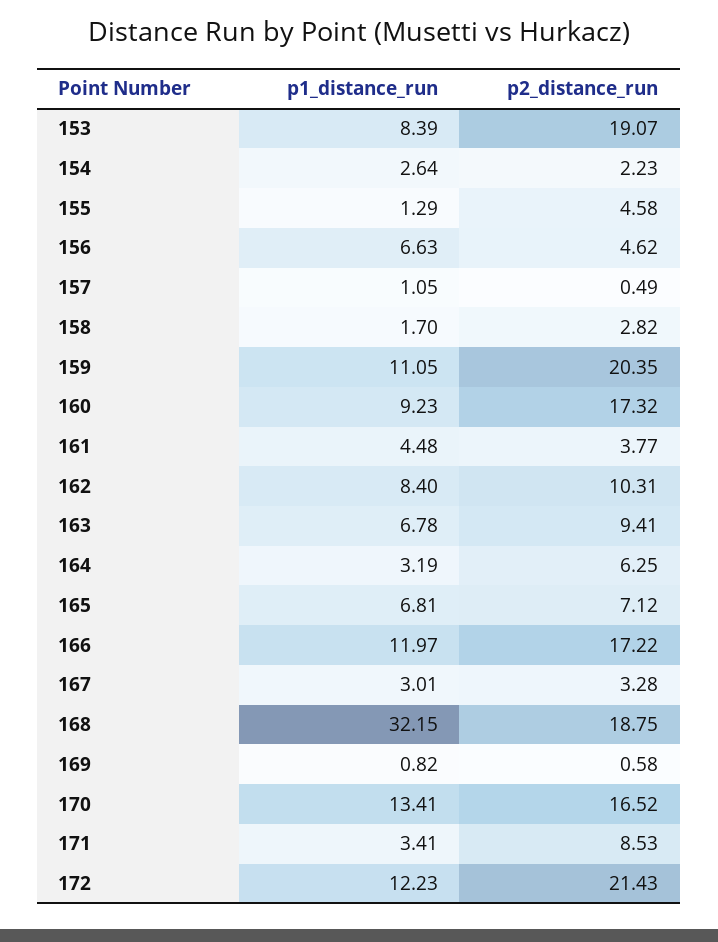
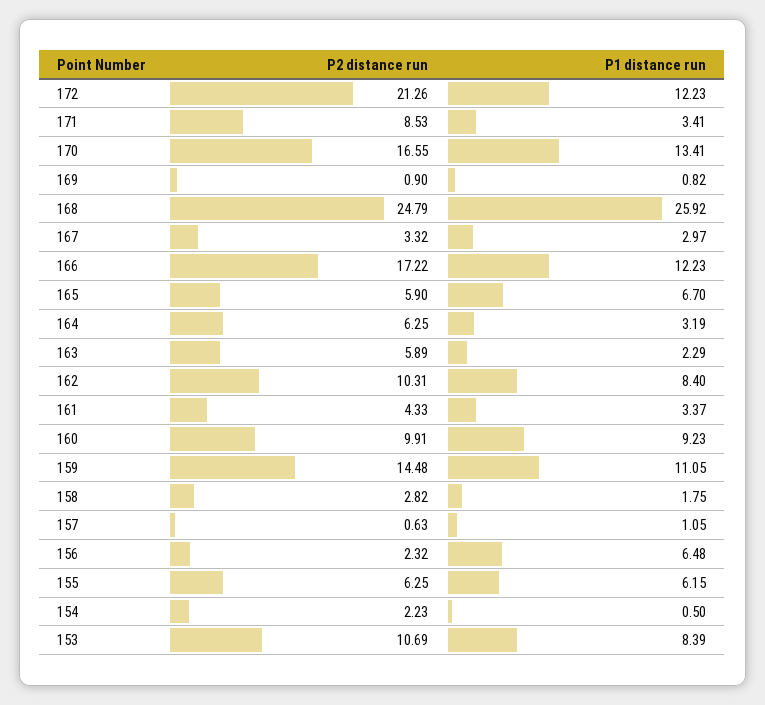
p2_distance_run, 153: 19.07 -> 10.69
p1_distance_run, 154: 2.64 -> 0.5
p1_distance_run, 155: 1.29 -> 6.15
p2_distance_run, 155: 4.58 -> 6.25
p1_distance_run, 156: 6.63 -> 6.48
p2_distance_run, 156: 4.62 -> 2.32
p2_distance_run, 157: 0.49 -> 0.63
p1_distance_run, 158: 1.7 -> 1.75
p2_distance_run, 159: 20.35 -> 14.48
p2_distance_run, 160: 17.32 -> 9.91
p1_distance_run, 161: 4.48 -> 3.37
p2_distance_run, 161: 3.77 -> 4.33
p1_distance_run, 163: 6.78 -> 2.29
p2_distance_run, 163: 9.41 -> 5.89
p1_distance_run, 165: 6.81 -> 6.7
p2_distance_run, 165: 7.12 -> 5.9
p1_distance_run, 166: 11.97 -> 12.23
p1_distance_run, 167: 3.01 -> 2.97
p2_distance_run, 167: 3.28 -> 3.32
p1_distance_run, 168: 32.15 -> 25.92
p2_distance_run, 168: 18.75 -> 24.79
p2_distance_run, 169: 0.58 -> 0.9
p2_distance_run, 170: 16.52 -> 16.55
p2_distance_run, 172: 21.43 -> 21.26

